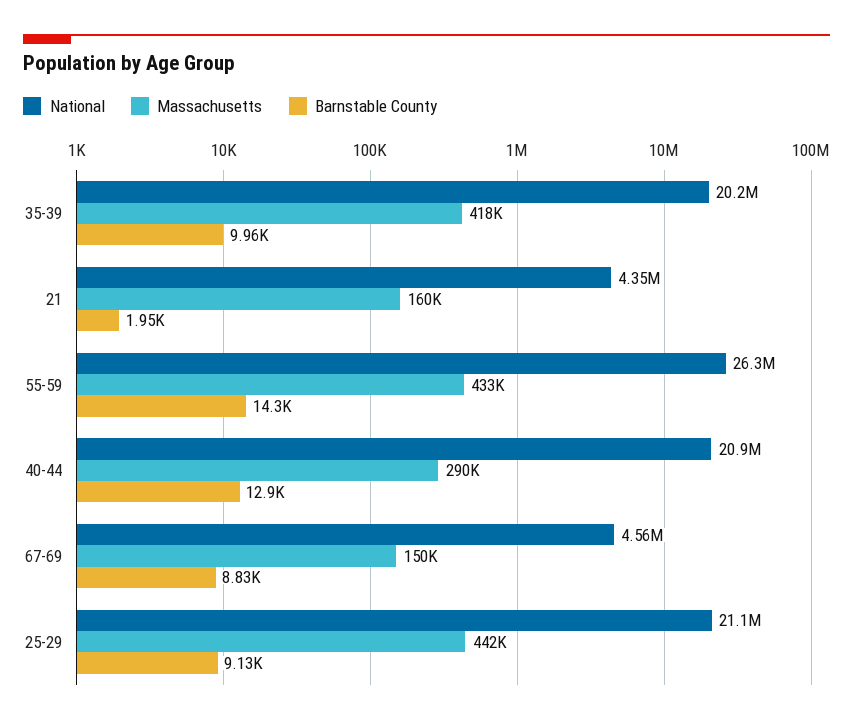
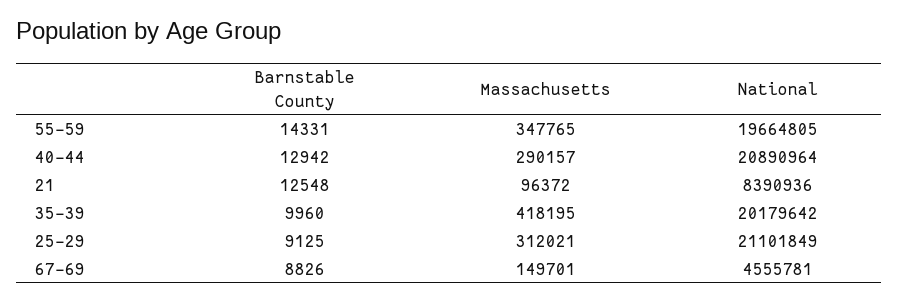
National, 21: 4350000 -> 8390936
Massachusetts, 21: 160000 -> 96372
Barnstable County, 21: 1950 -> 12548
National, 55-59: 26300000 -> 19664805
Massachusetts, 55-59: 433000 -> 347765
Massachusetts, 25-29: 442000 -> 312021

